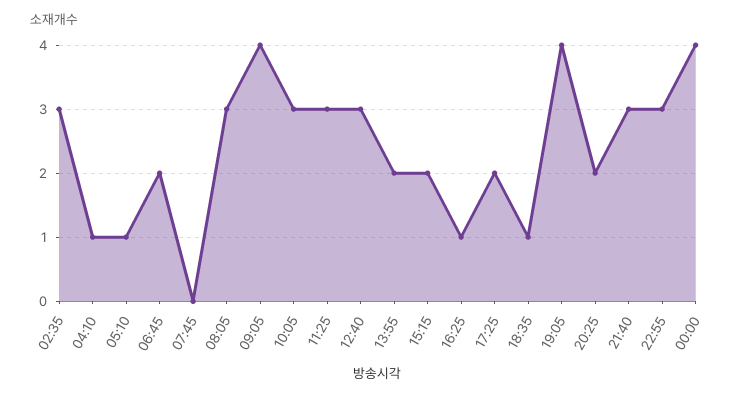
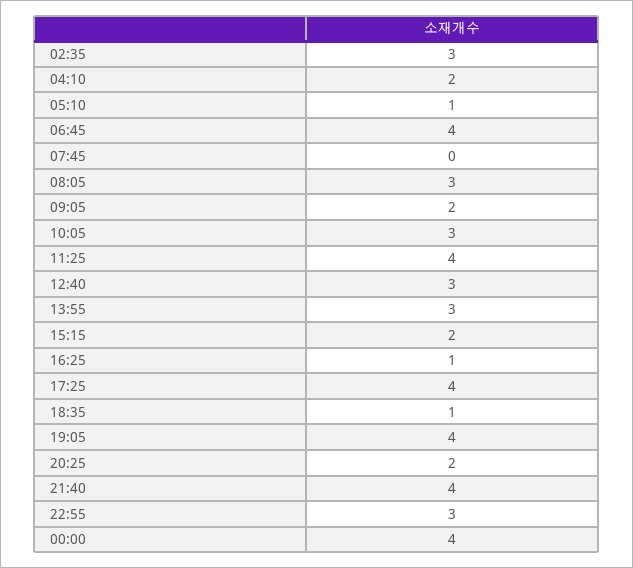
04:10: 1 -> 2
06:45: 2 -> 4
09:05: 4 -> 2
11:25: 3 -> 4
13:55: 2 -> 3
17:25: 2 -> 4
21:40: 3 -> 4

